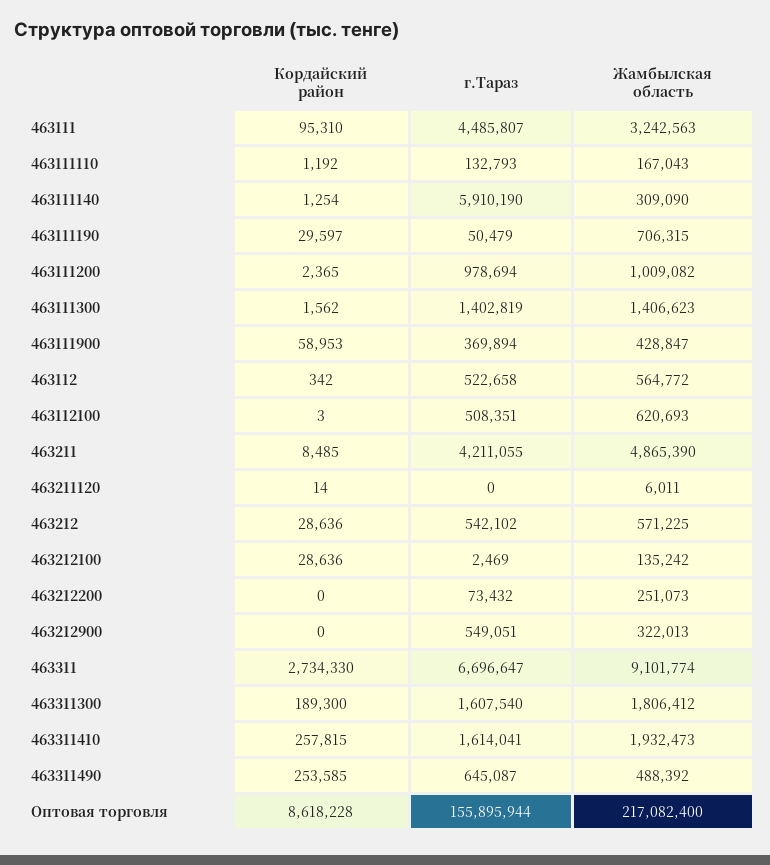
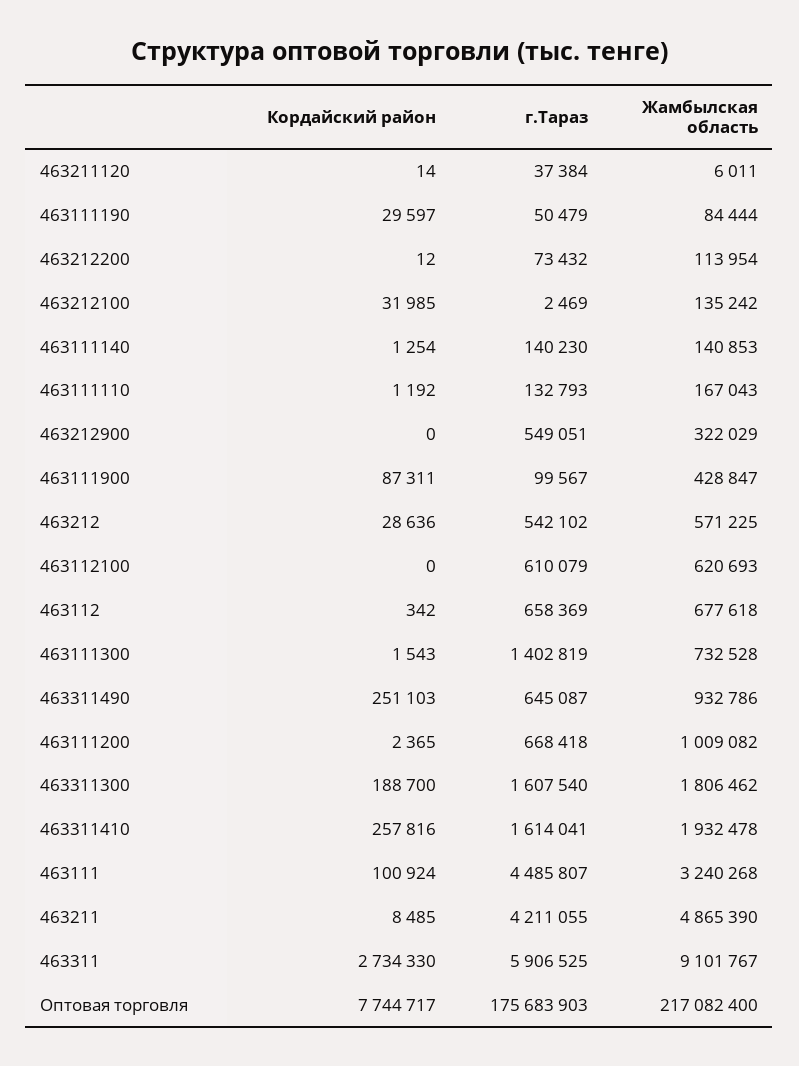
Кордайский район, 463111: 95310 -> 100924
Жамбылская область, 463111: 3242563 -> 3240268
г.Тараз, 463111140: 5910190 -> 140230
Жамбылская область, 463111140: 309090 -> 140853
Жамбылская область, 463111190: 706315 -> 84444
г.Тараз, 463111200: 978694 -> 668418
Кордайский район, 463111300: 1562 -> 1543
Жамбылская область, 463111300: 1406623 -> 732528
Кордайский район, 463111900: 58953 -> 87311
г.Тараз, 463111900: 369894 -> 99567
г.Тараз, 463112: 522658 -> 658369
Жамбылская область, 463112: 564772 -> 677618
Кордайский район, 463112100: 3 -> 0
г.Тараз, 463112100: 508351 -> 610079
г.Тараз, 463211120: 0 -> 37384
Кордайский район, 463212100: 28636 -> 31985
Кордайский район, 463212200: 0 -> 12
Жамбылская область, 463212200: 251073 -> 113954
Жамбылская область, 463212900: 322013 -> 322029
г.Тараз, 463311: 6696647 -> 5906525
Жамбылская область, 463311: 9101774 -> 9101767
Кордайский район, 463311300: 189300 -> 188700
Жамбылская область, 463311300: 1806412 -> 1806462
Кордайский район, 463311410: 257815 -> 257816
Жамбылская область, 463311410: 1932473 -> 1932478
Кордайский район, 463311490: 253585 -> 251103
Жамбылская область, 463311490: 488392 -> 932786
Кордайский район, Оптовая торговля: 8618228 -> 7744717
г.Тараз, Оптовая торговля: 155895944 -> 175683903

